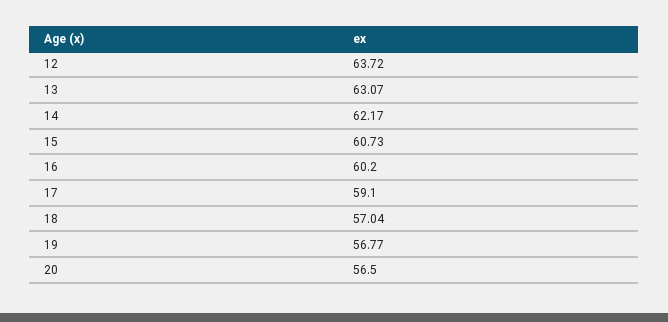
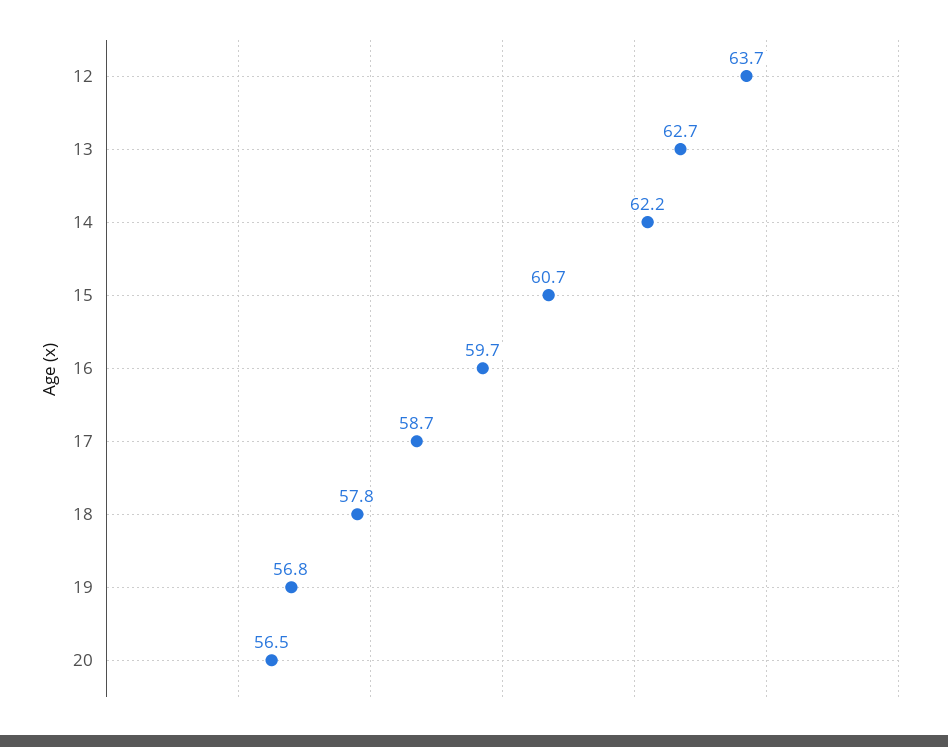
13: 63.07 -> 62.7
16: 60.2 -> 59.7
17: 59.1 -> 58.7
18: 57.04 -> 57.8

